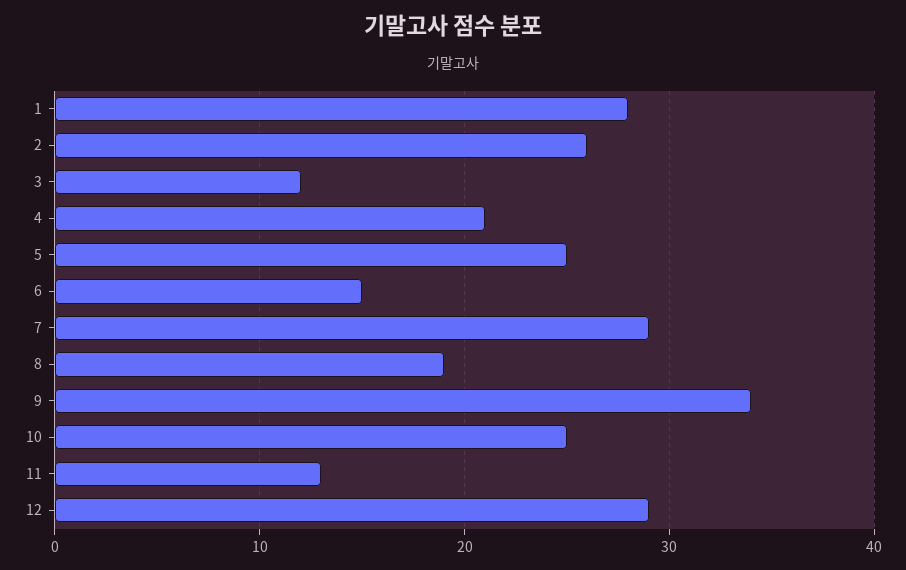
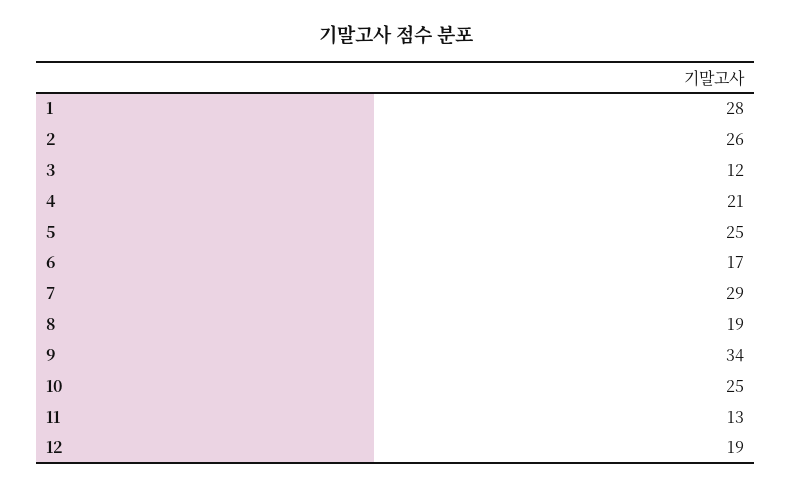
6: 15 -> 17
12: 29 -> 19

